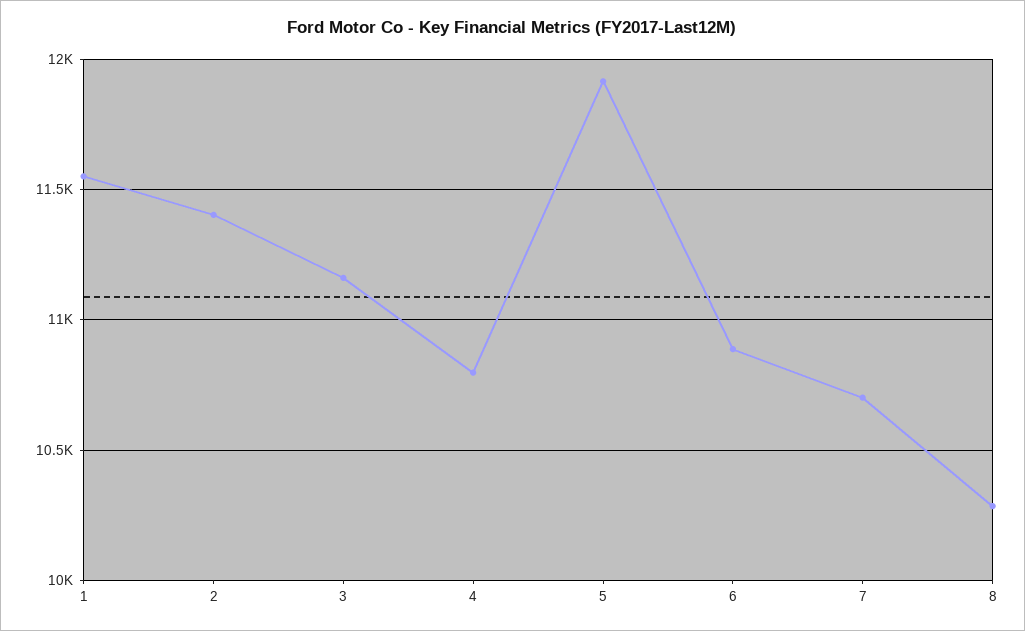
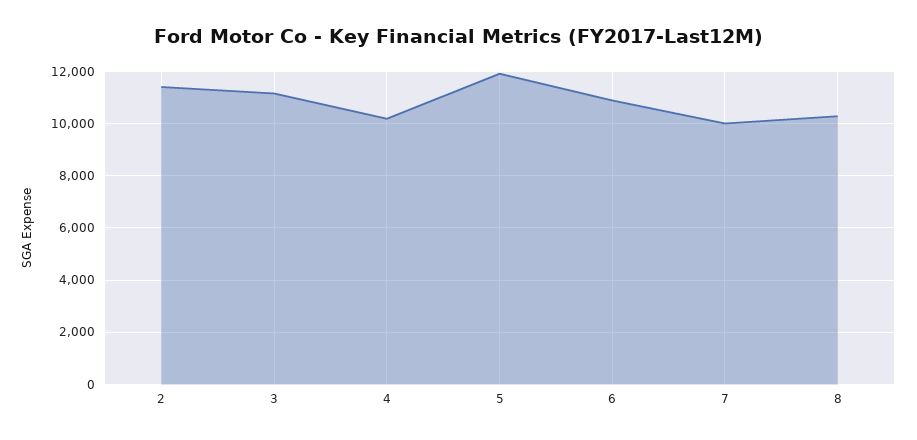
1: 11550 -> none
4: 10800 -> 10250
7: 10700 -> 10000

